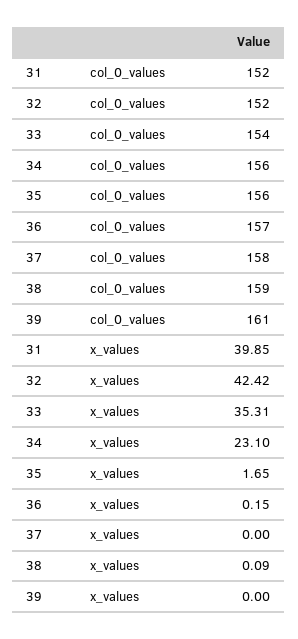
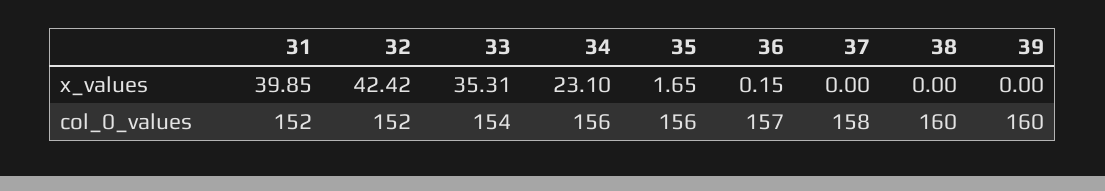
38, col_0_values: 159 -> 160
39, col_0_values: 161 -> 160
38, x_values: 0.09 -> 0

